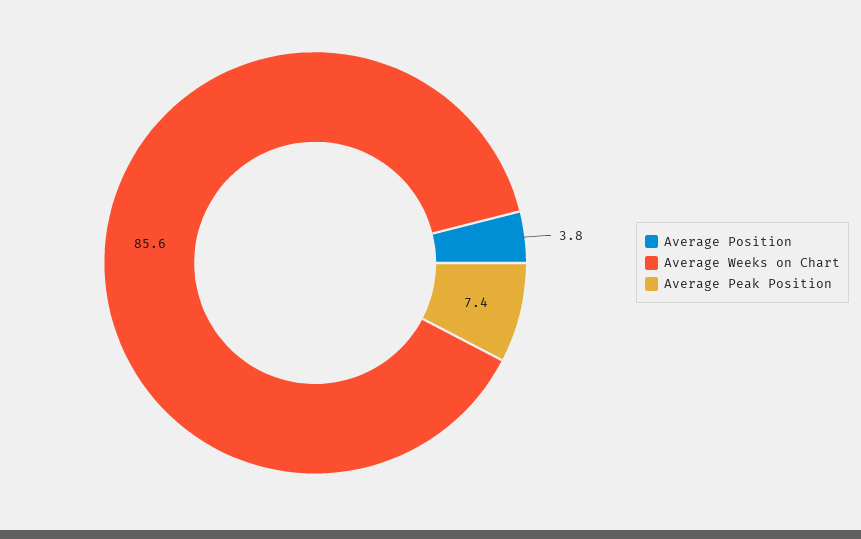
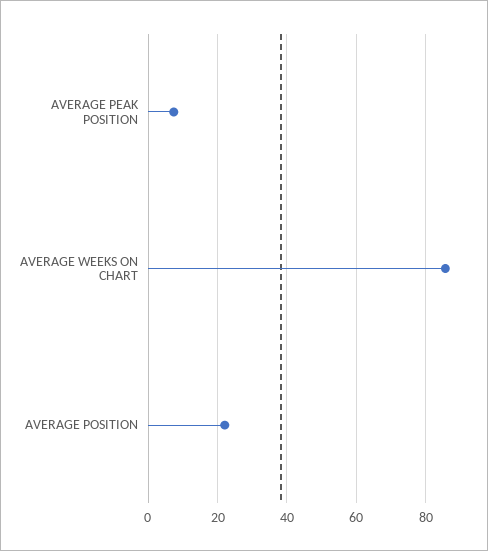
Average Position: 3.8 -> 22

